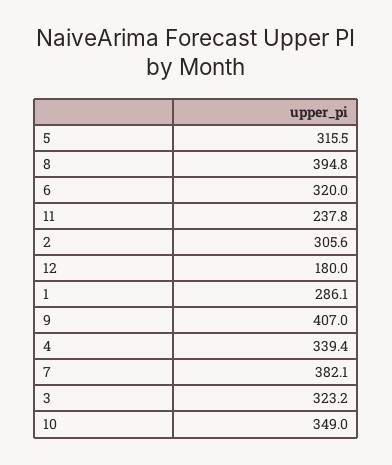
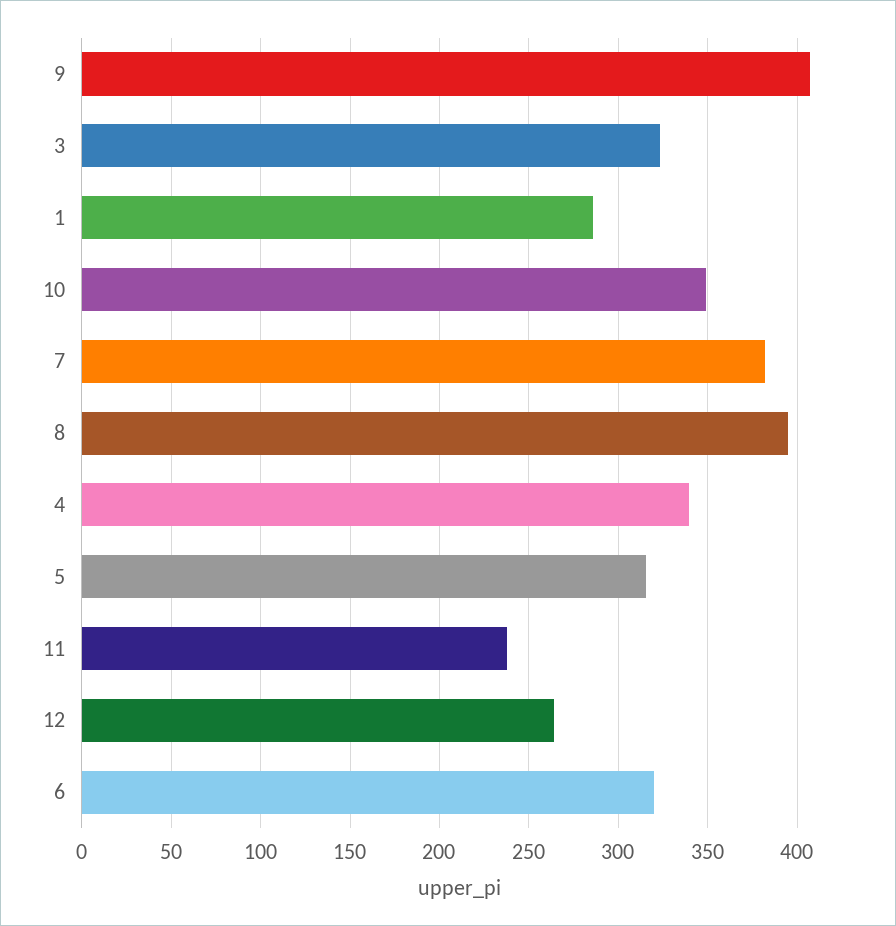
2: 305.6 -> none
12: 180 -> 265

